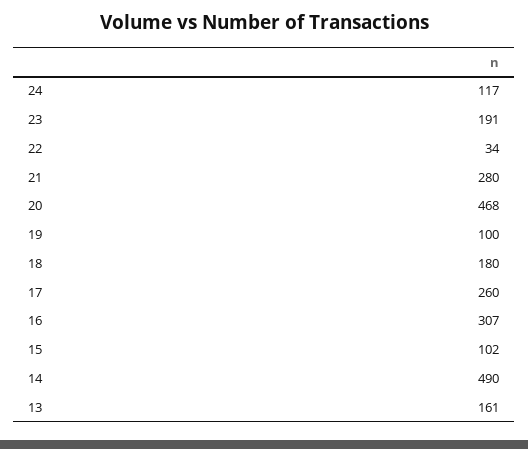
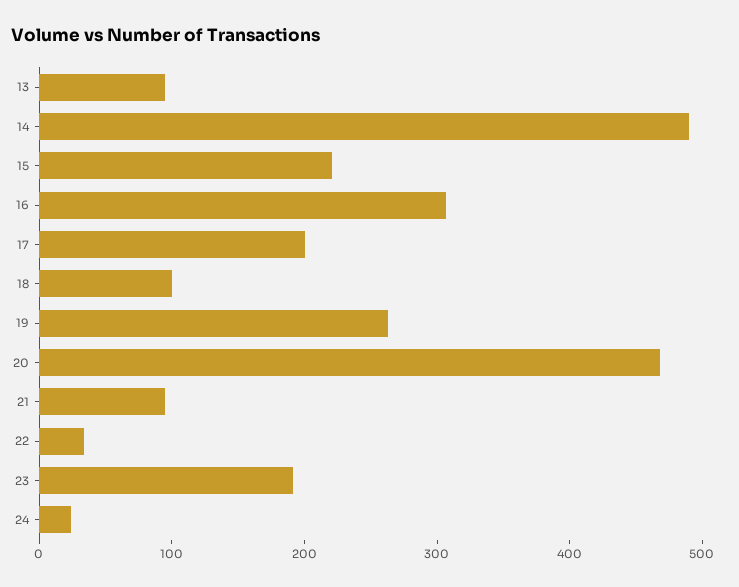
24: 117 -> 20
21: 280 -> 100
19: 100 -> 260
18: 180 -> 100
17: 260 -> 200
15: 102 -> 220
13: 161 -> 100

